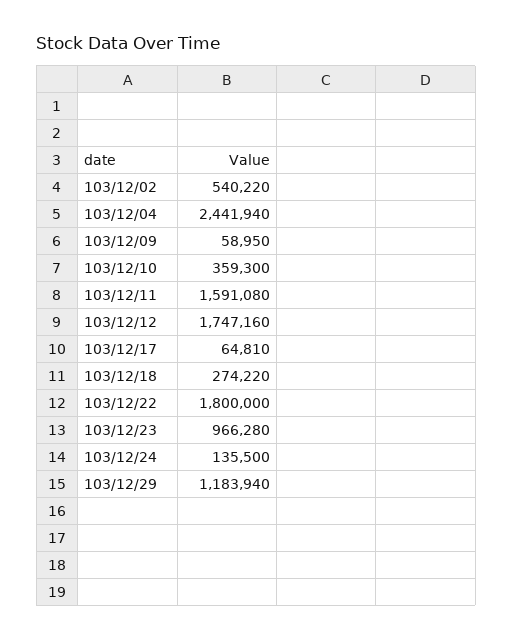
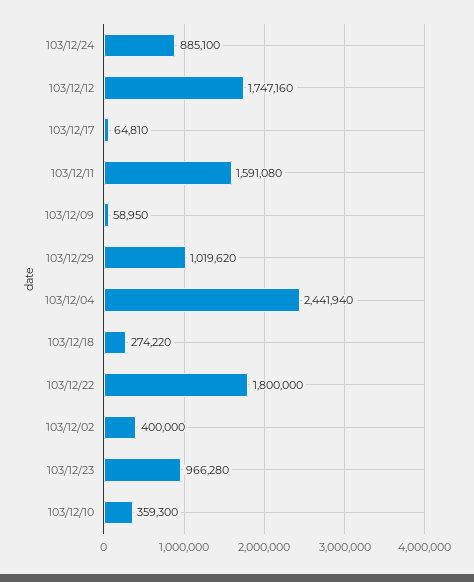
103/12/02: 540220 -> 400000
103/12/24: 135500 -> 885100
103/12/29: 1183940 -> 1019620

